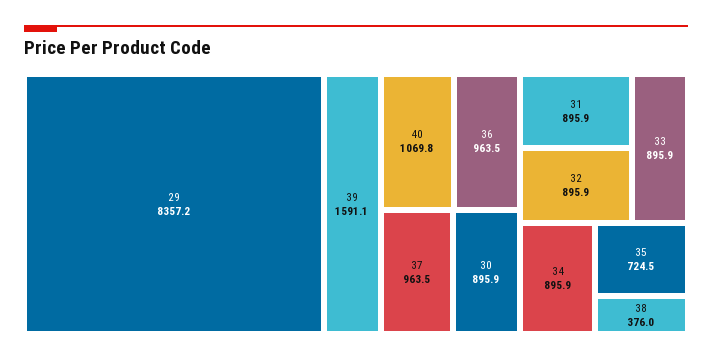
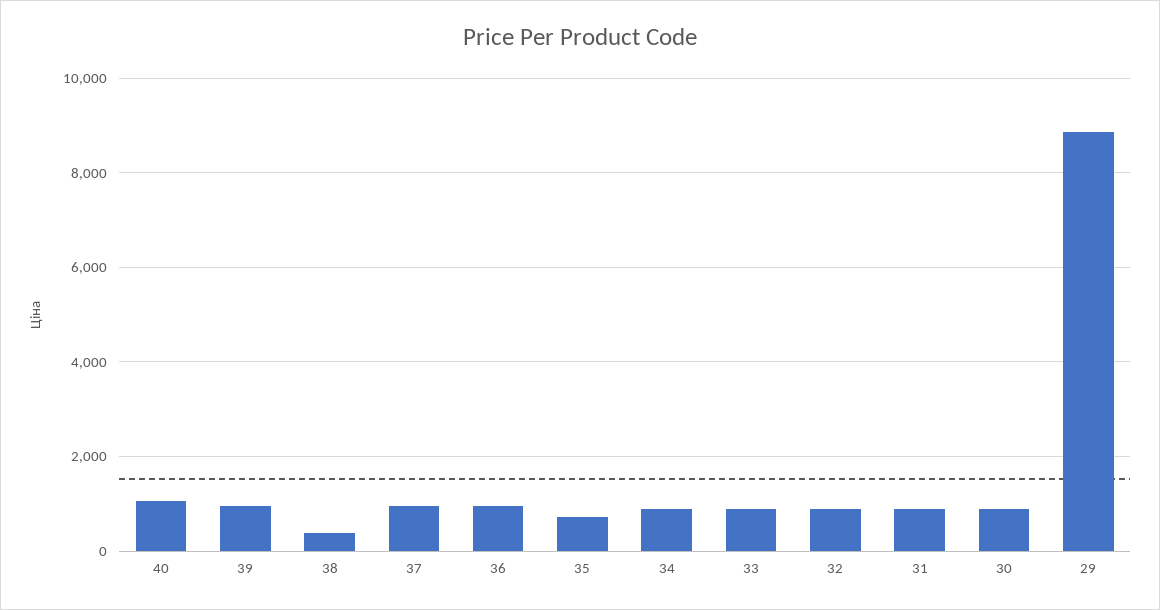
29: 8357.2 -> 8800
39: 1591.1 -> 1000

